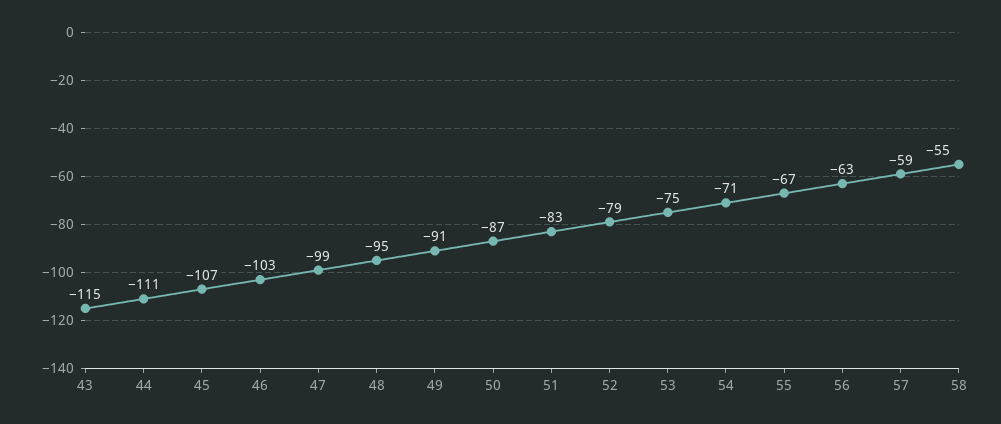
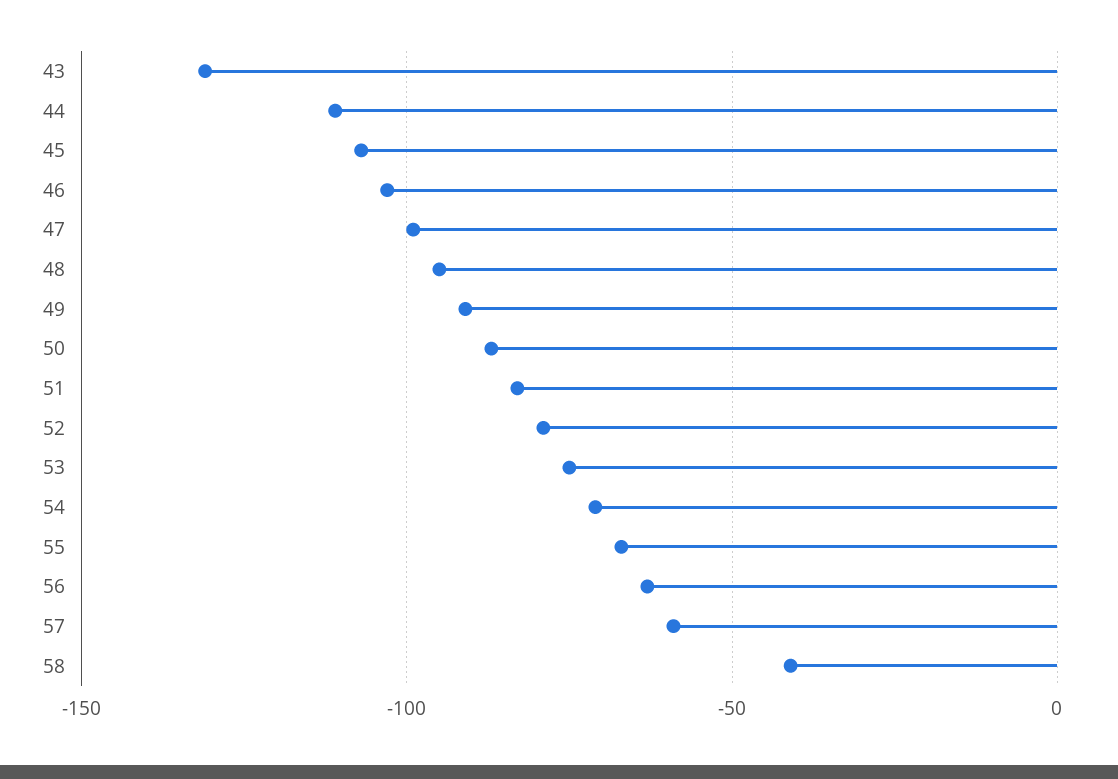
43: -115 -> -130
58: -55 -> -40

